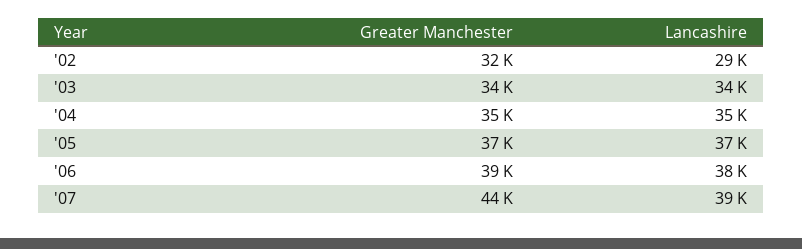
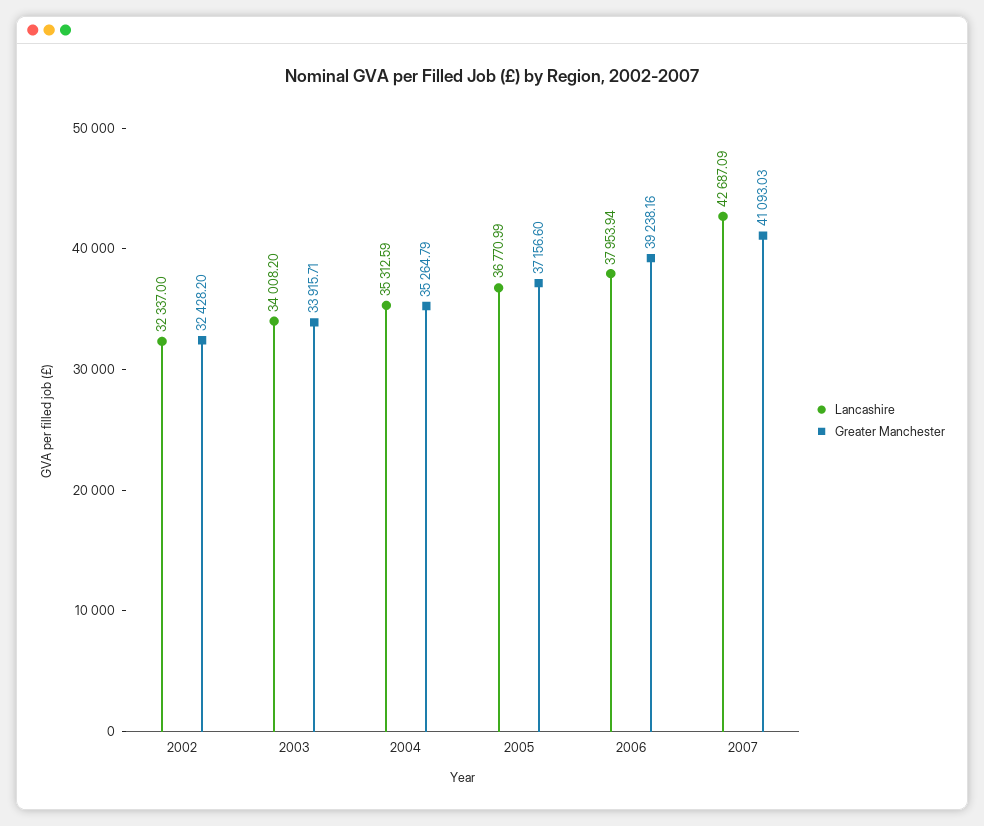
Lancashire, '02: 29000 -> 32337
Greater Manchester, '07: 44000 -> 41093.03
Lancashire, '07: 39000 -> 42687.09

